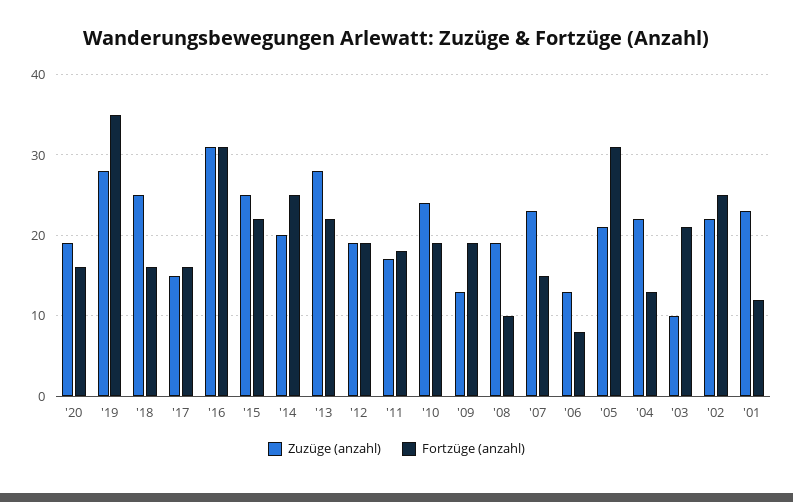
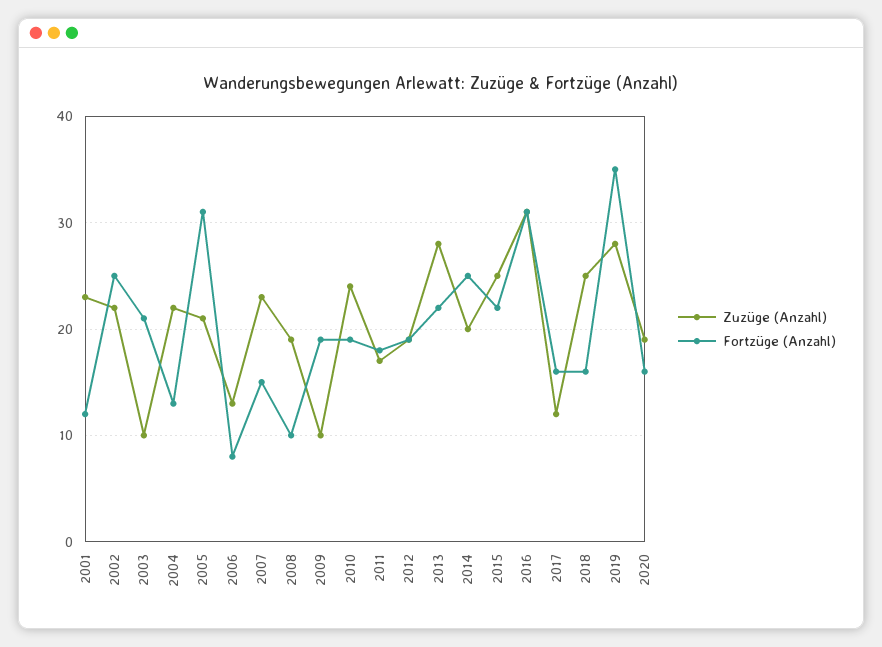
Zuzüge (anzahl), '17: 15 -> 12
Zuzüge (anzahl), '09: 13 -> 10

